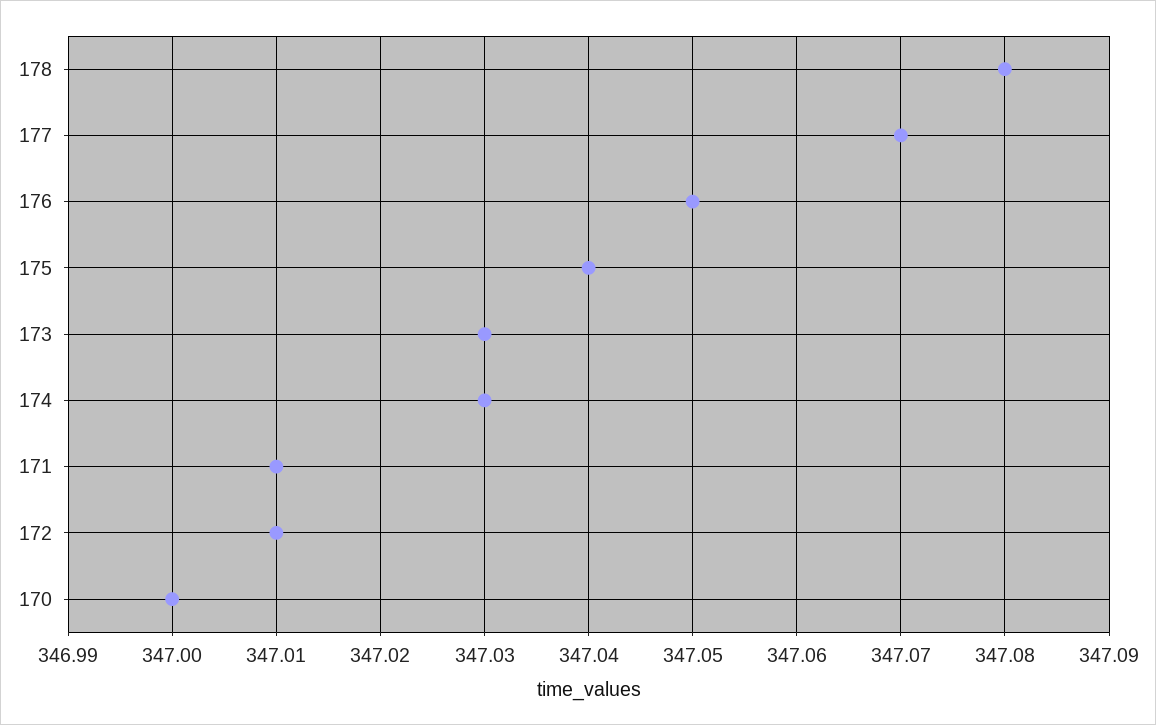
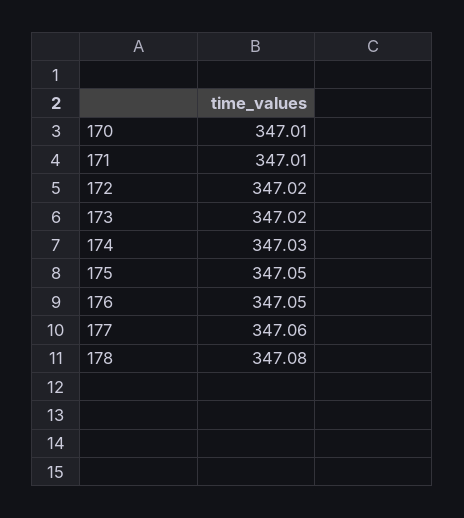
177: 347.07 -> 347.06
175: 347.04 -> 347.05
173: 347.03 -> 347.02
172: 347.01 -> 347.02
170: 347 -> 347.01

